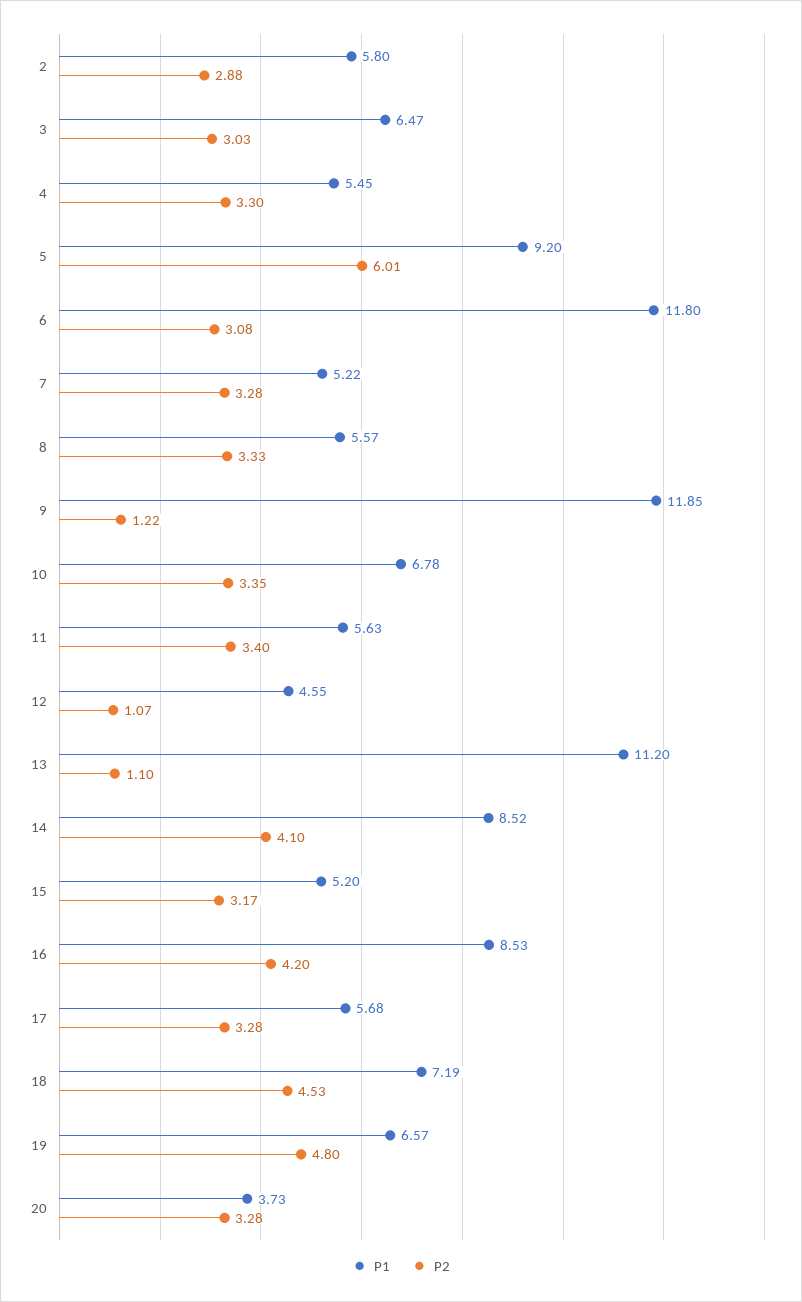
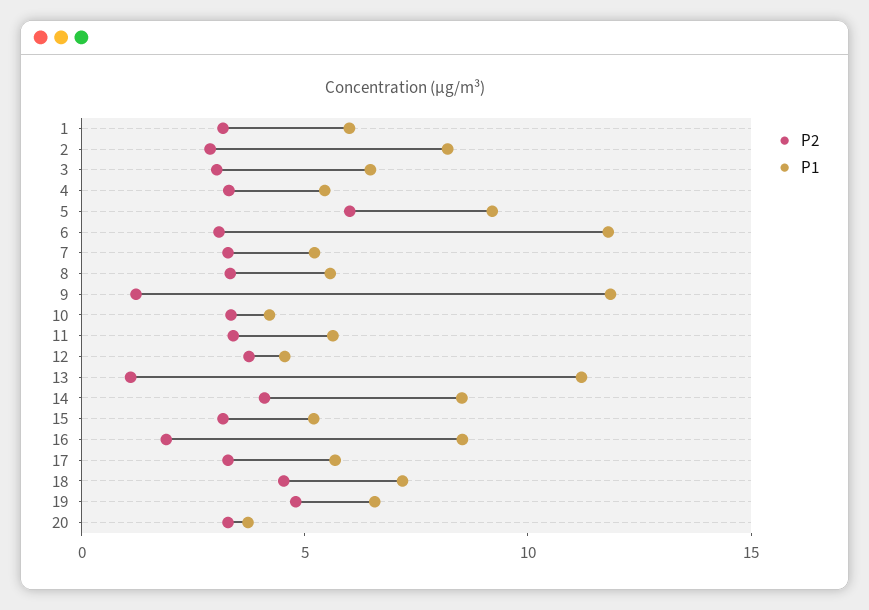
P1, 2: 5.8 -> 8
P1, 10: 6.78 -> 4
P2, 12: 1.07 -> 4
P2, 16: 4.2 -> 2
P2, 1: none -> 3
P1, 1: none -> 6

